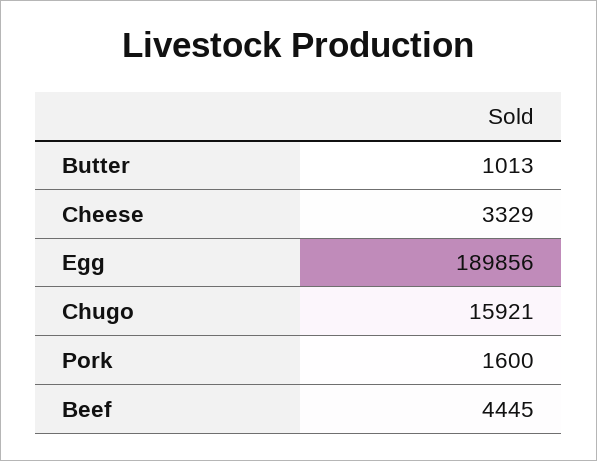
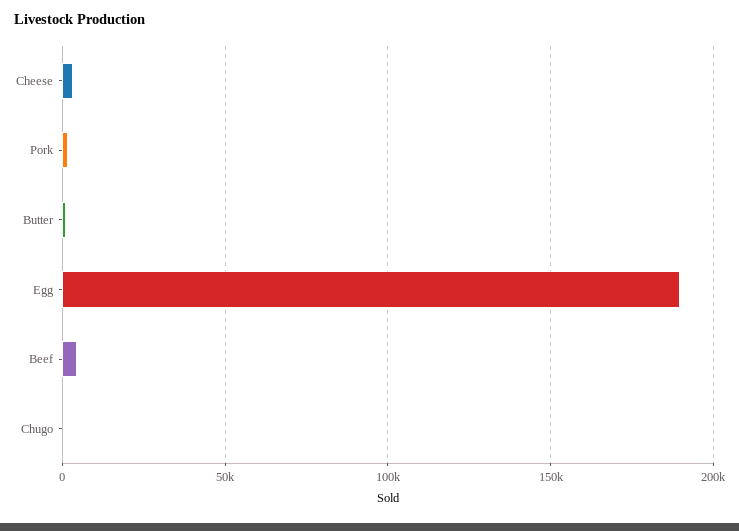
Chugo: 15921 -> 0

